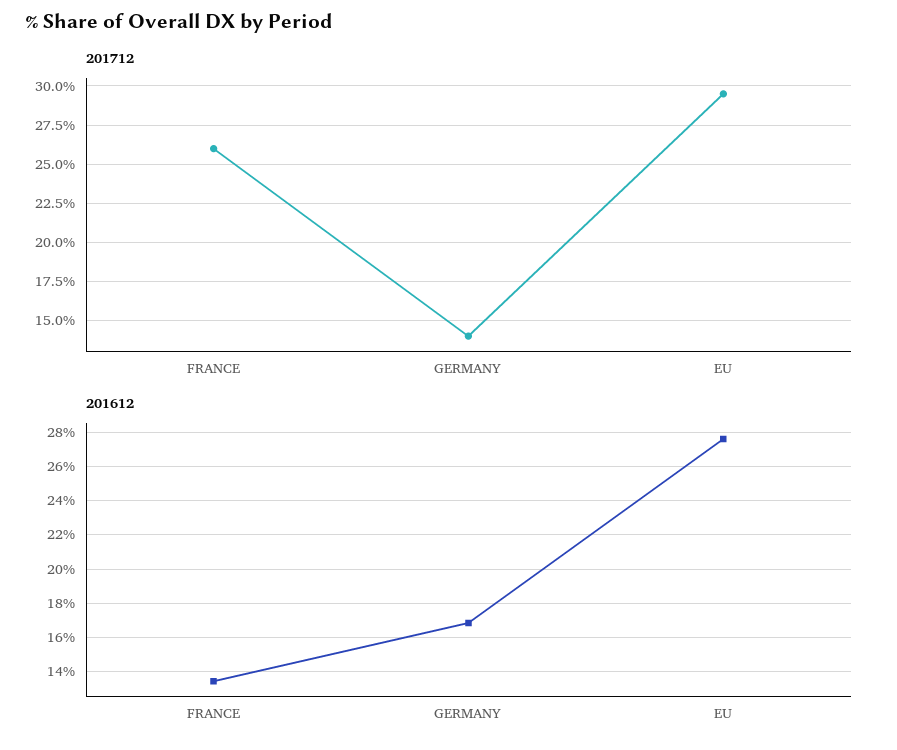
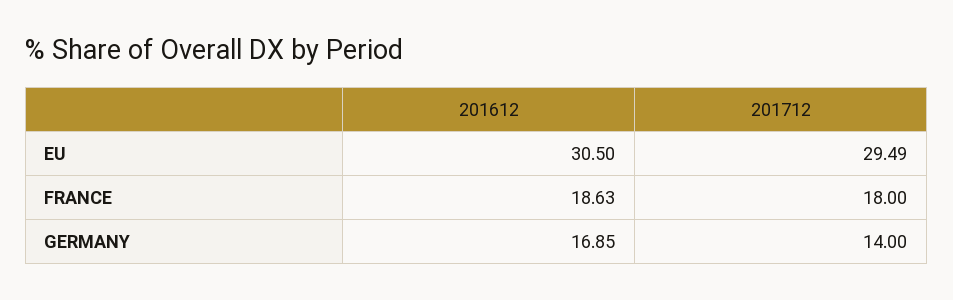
201712, FRANCE: 26 -> 18
201612, FRANCE: 13.5 -> 18.63
201612, EU: 27.5 -> 30.5

